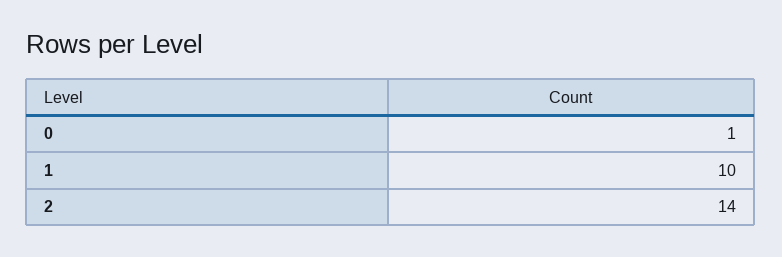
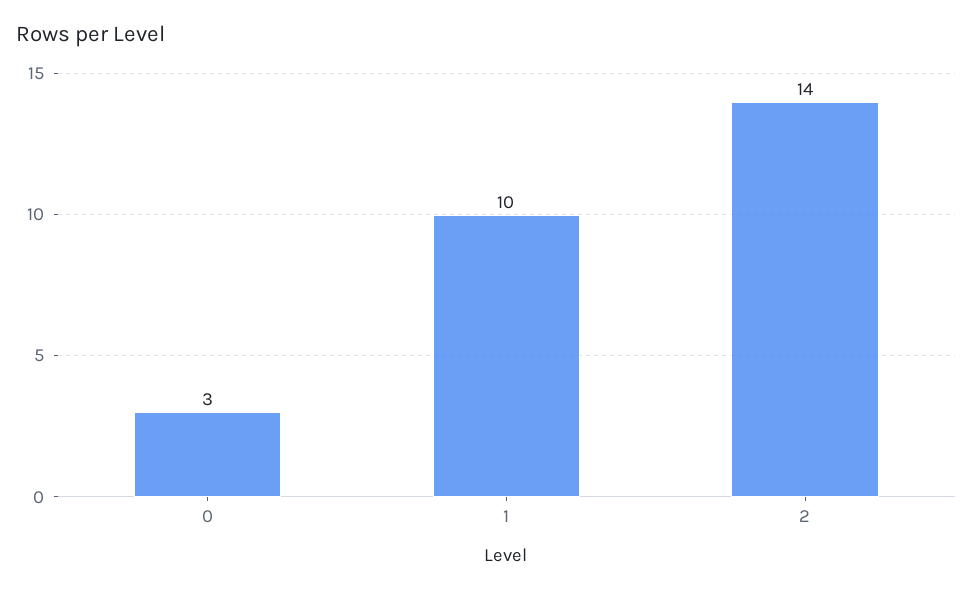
0: 1 -> 3

